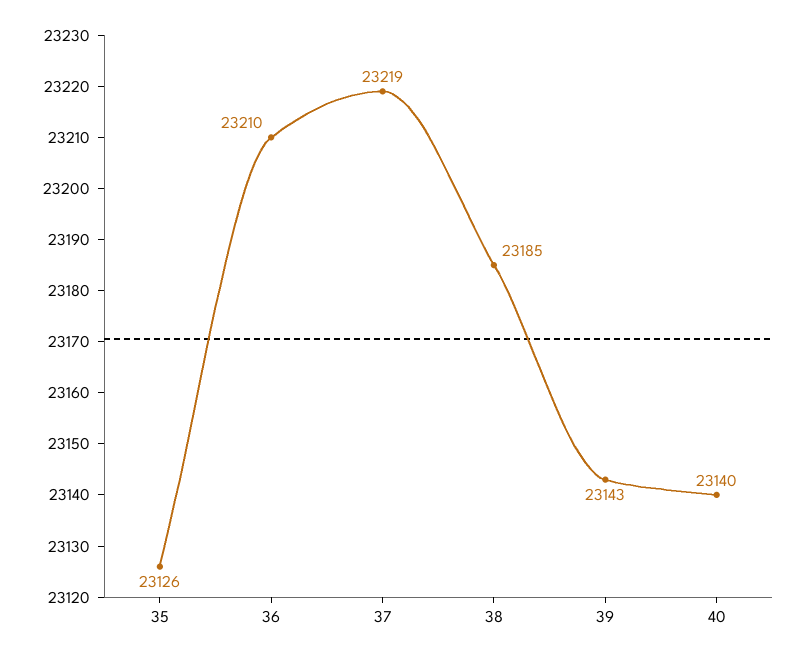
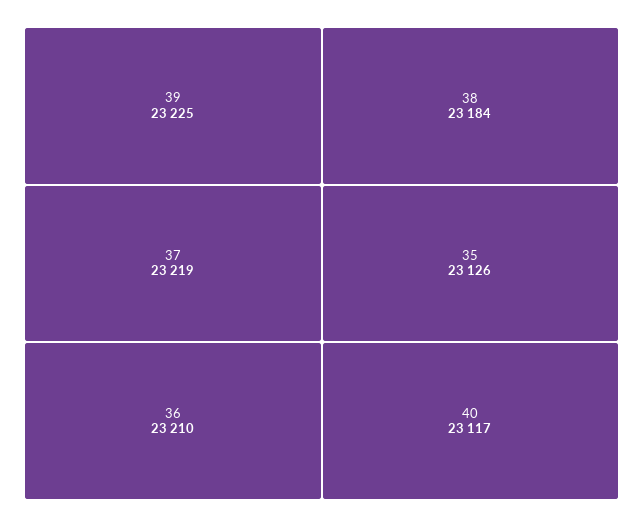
38: 23185 -> 23184
39: 23143 -> 23225
40: 23140 -> 23117

